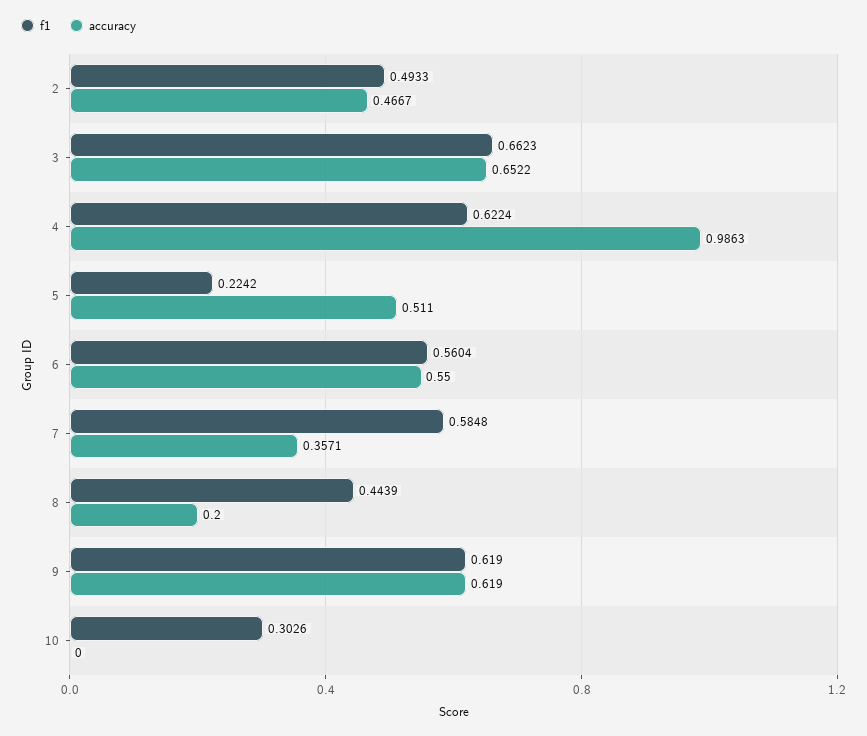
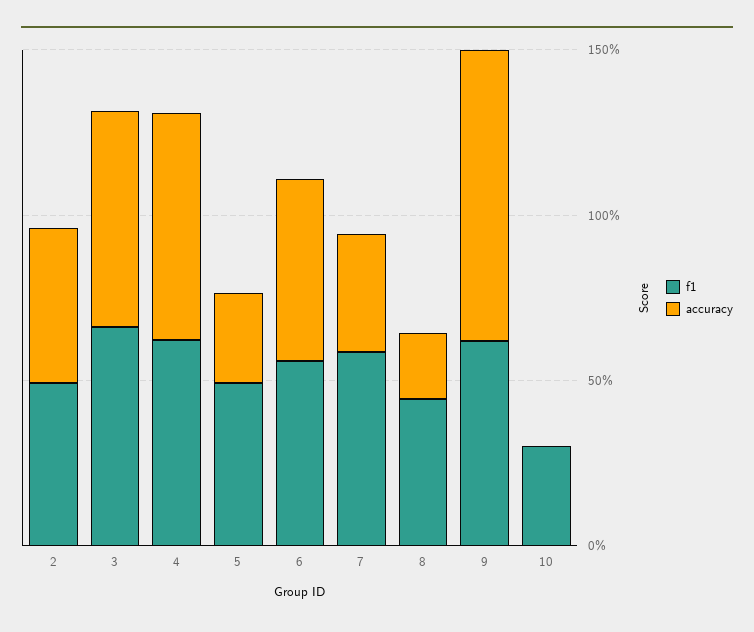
accuracy, 4: 0.9863 -> 0.7
f1, 5: 0.2242 -> 0.5
accuracy, 5: 0.511 -> 0.3
accuracy, 9: 0.619 -> 0.9

